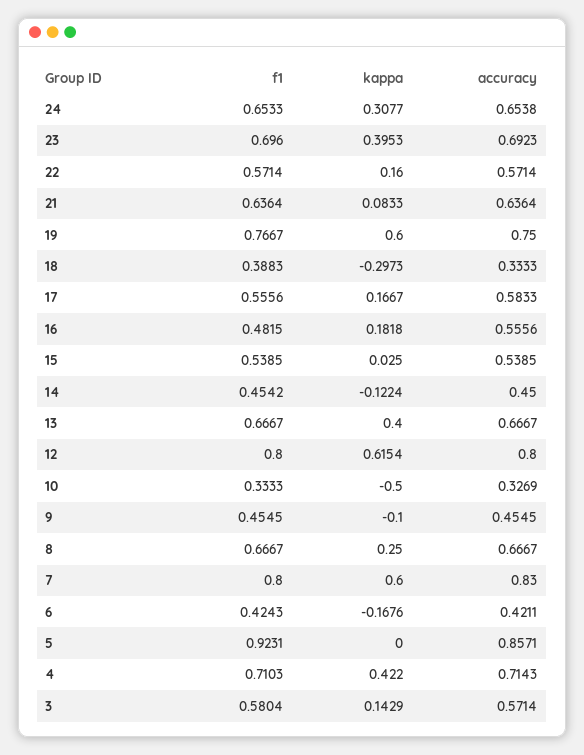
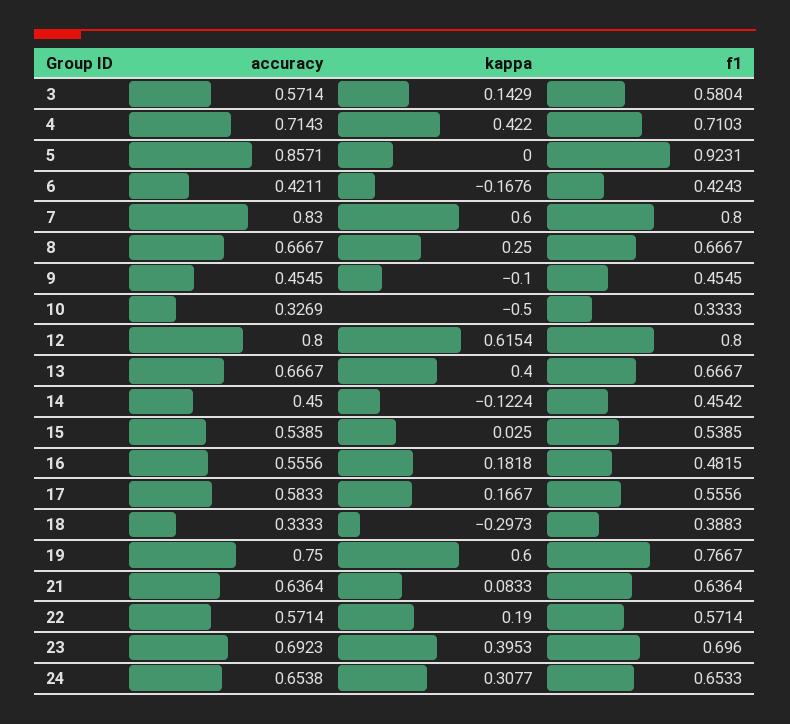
kappa, 22: 0.16 -> 0.19

